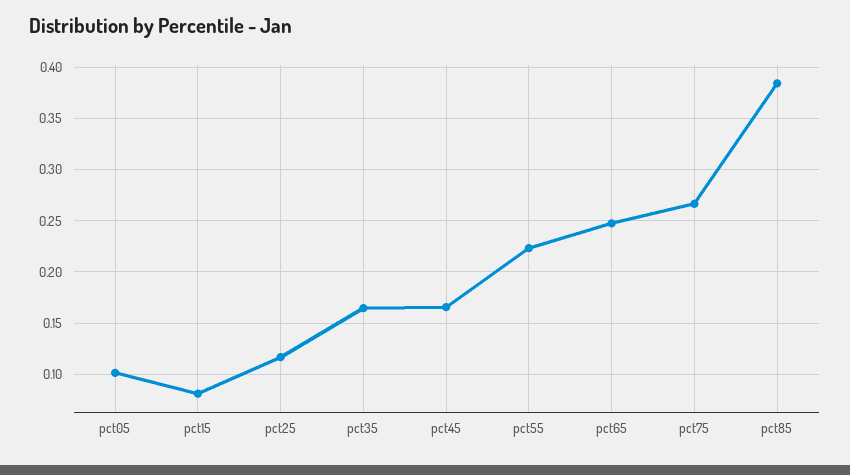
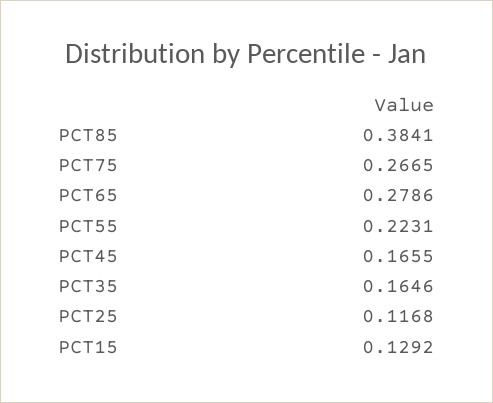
pct05: 0.1 -> none
pct15: 0.08 -> 0.1292
pct65: 0.25 -> 0.2786

